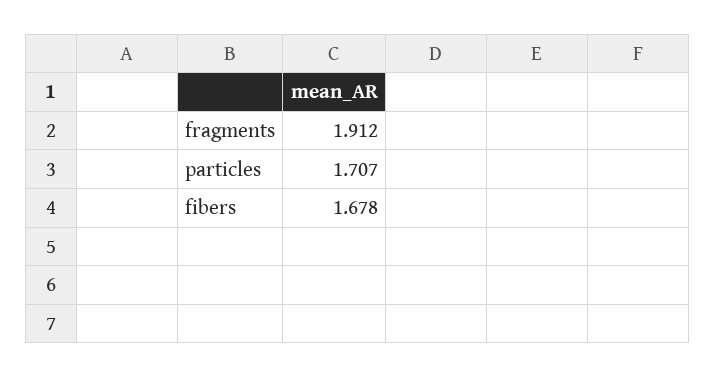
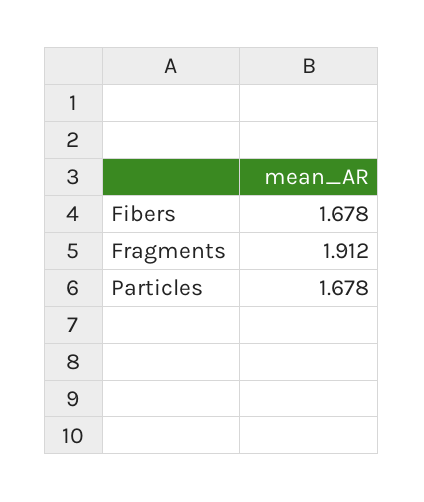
particles: 1.707 -> 1.678

